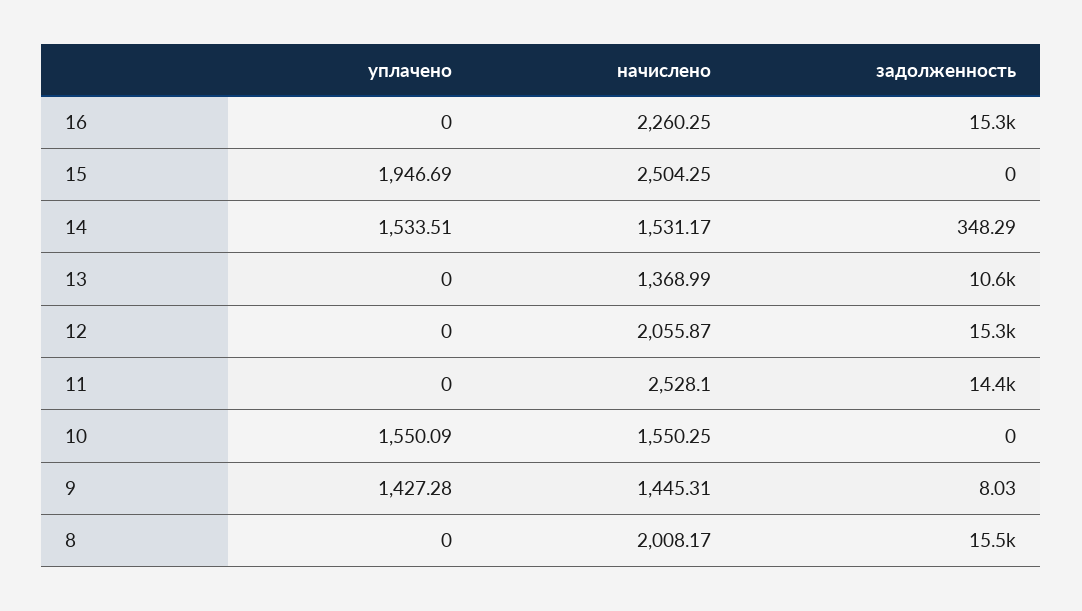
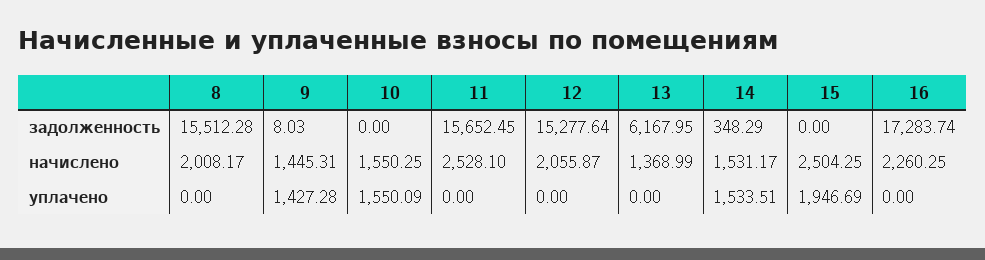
задолженность, 16: 15300 -> 17283.74
задолженность, 13: 10600 -> 6167.95
задолженность, 11: 14400 -> 15652.45

